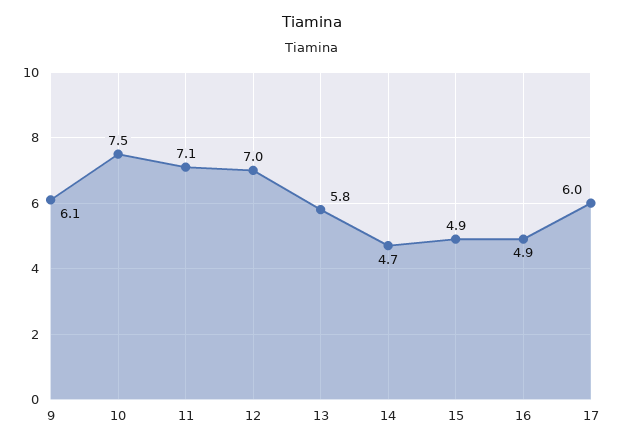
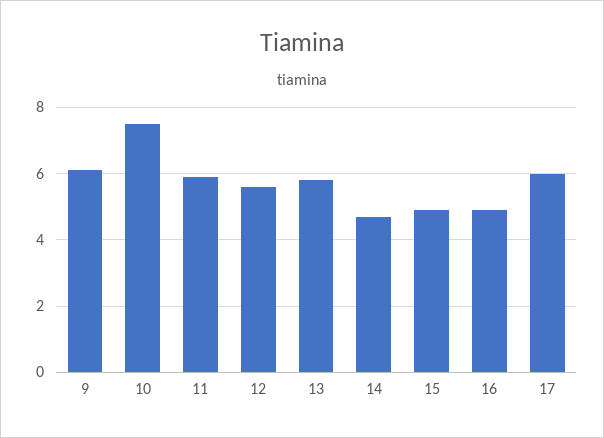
11: 7.1 -> 6
12: 7 -> 5.5

